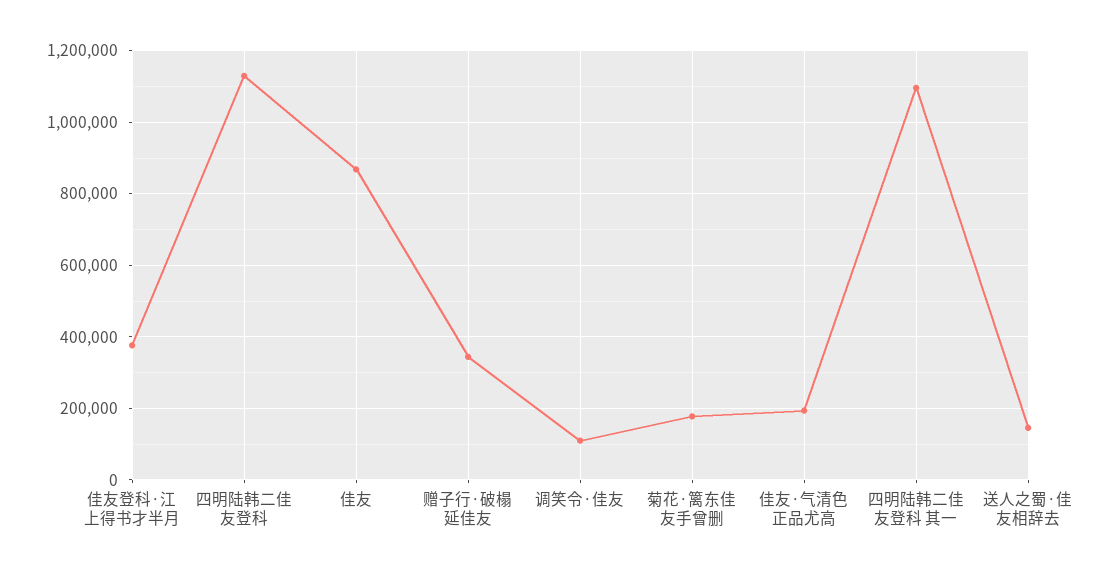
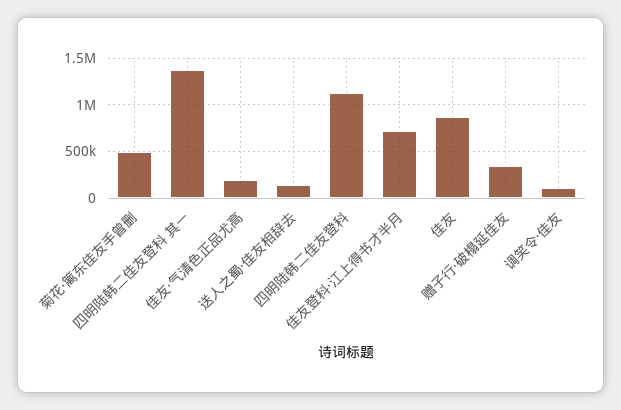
佳友登科·江上得书才半月: 380000 -> 700000
菊花·篱东佳友手曾删: 180000 -> 500000
四明陆韩二佳友登科 其一: 1100000 -> 1400000

